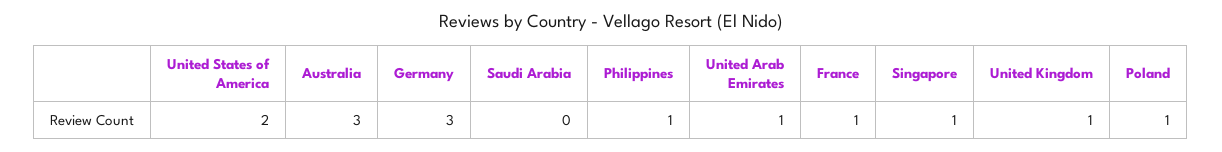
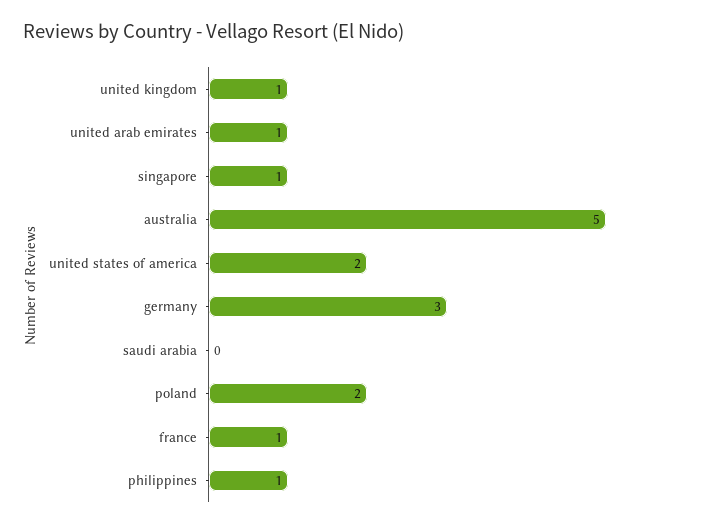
Australia: 3 -> 5
Poland: 1 -> 2

